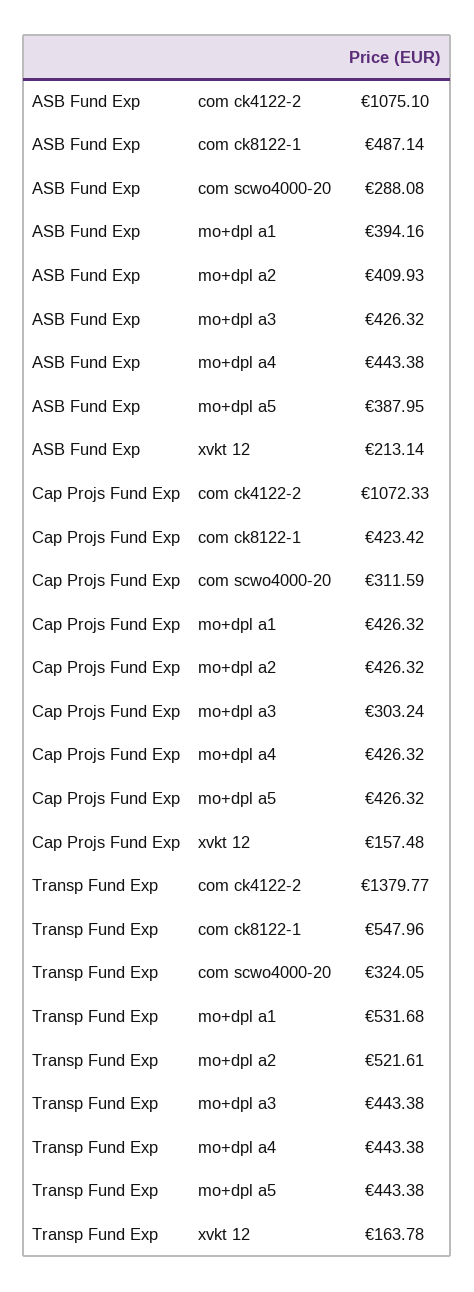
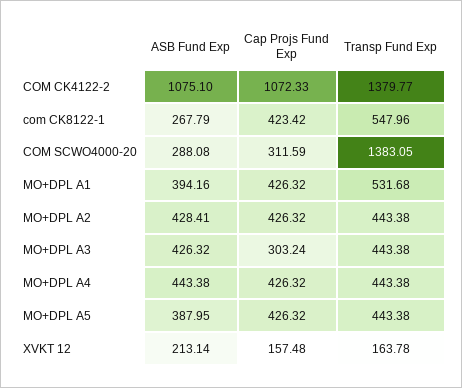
ASB Fund Exp, com ck8122-1: 487.14 -> 267.79
ASB Fund Exp, mo+dpl a2: 409.93 -> 428.41
Transp Fund Exp, com scwo4000-20: 324.05 -> 1383.05
Transp Fund Exp, mo+dpl a2: 521.61 -> 443.38

